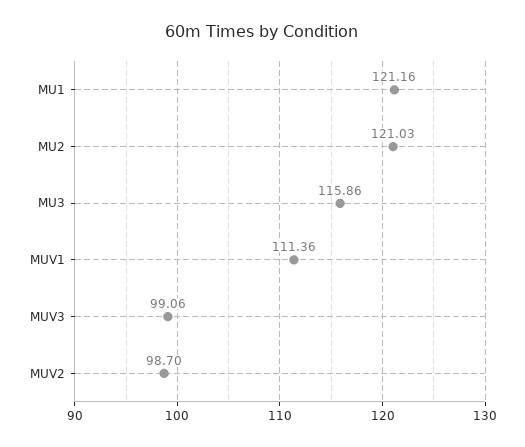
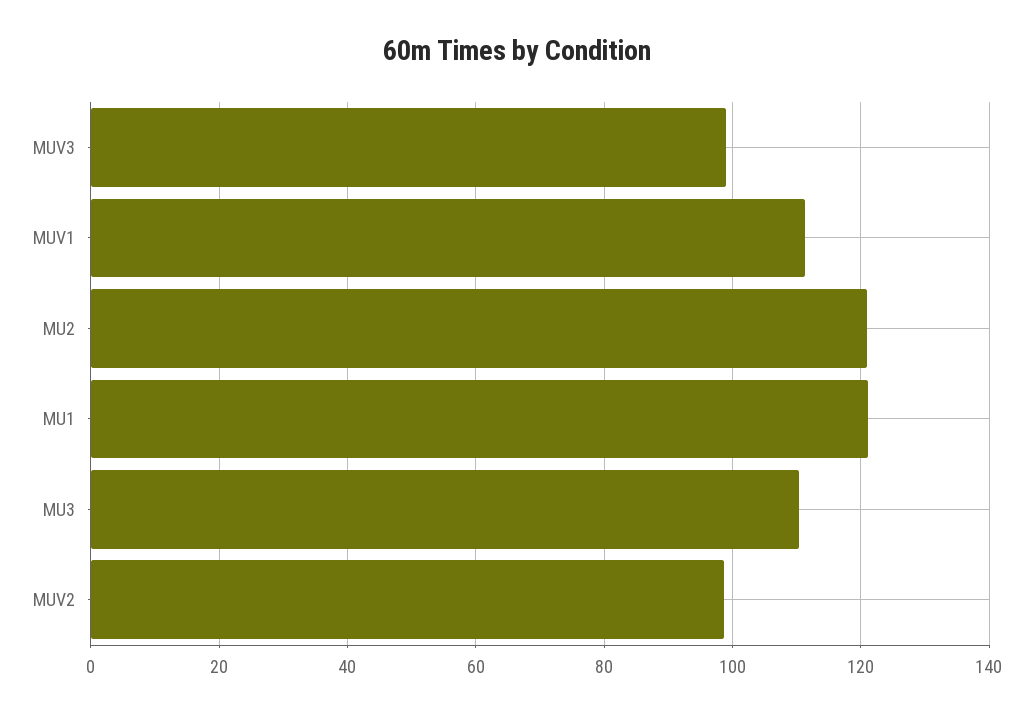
MU3: 115.86 -> 110

